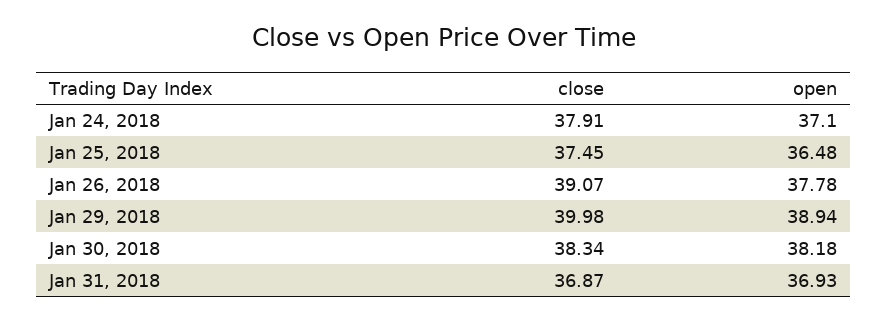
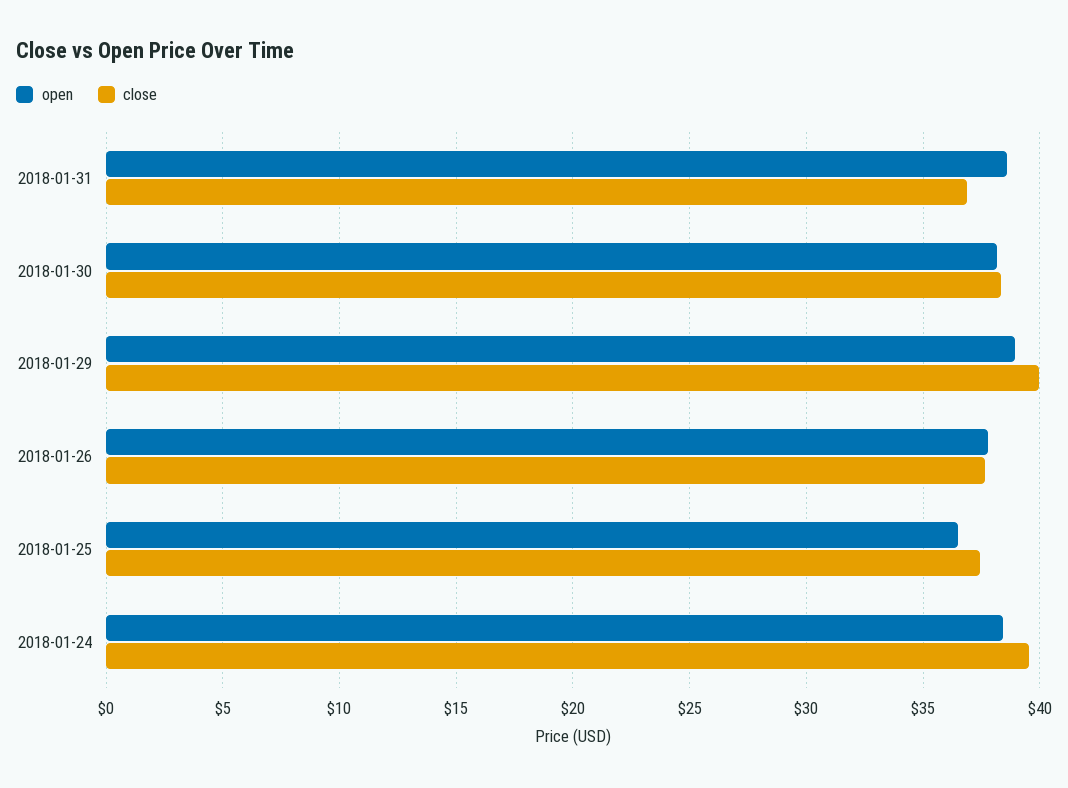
close, Jan 24, 2018: 37.91 -> 39.5
open, Jan 24, 2018: 37.1 -> 38.5
close, Jan 26, 2018: 39.07 -> 37.5
open, Jan 31, 2018: 36.93 -> 38.5

